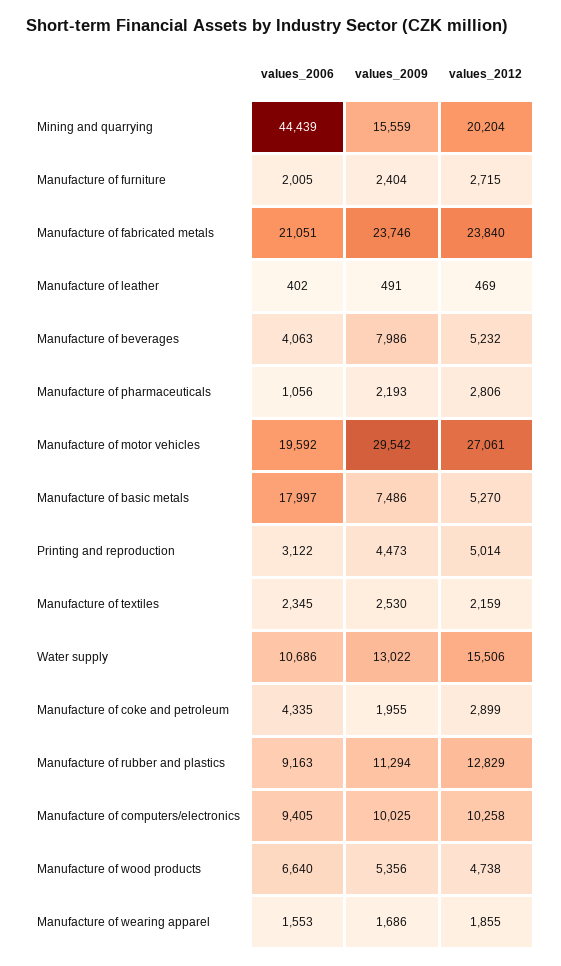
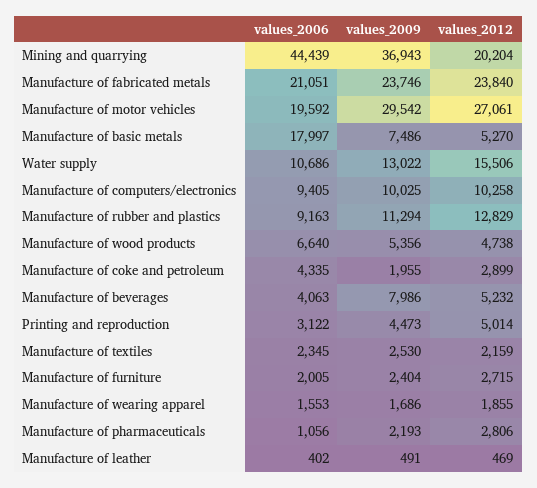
values_2009, Mining and quarrying: 15559 -> 36943

